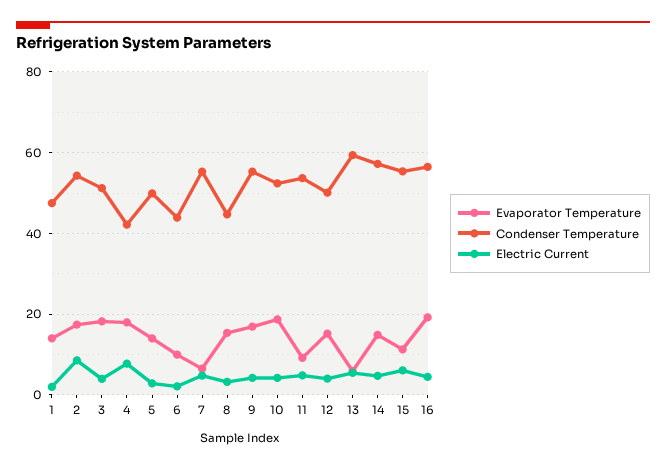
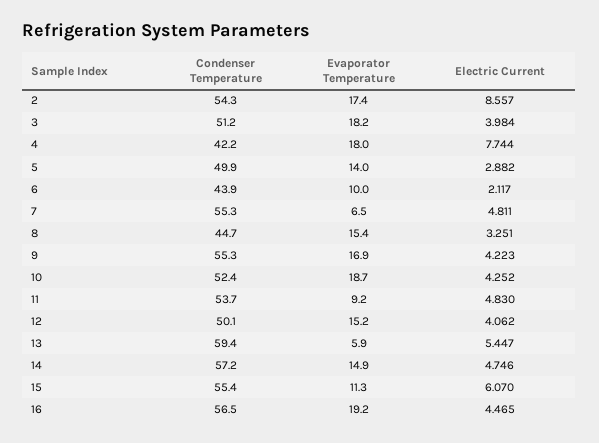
Evaporator Temperature, 1: 14 -> none
Condenser Temperature, 1: 48 -> none
Electric Current, 1: 2 -> none

